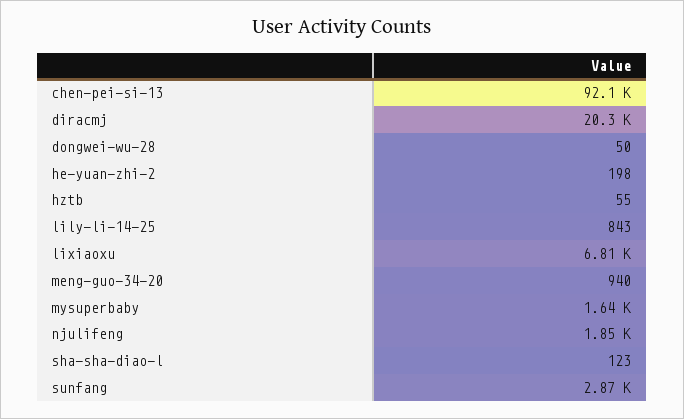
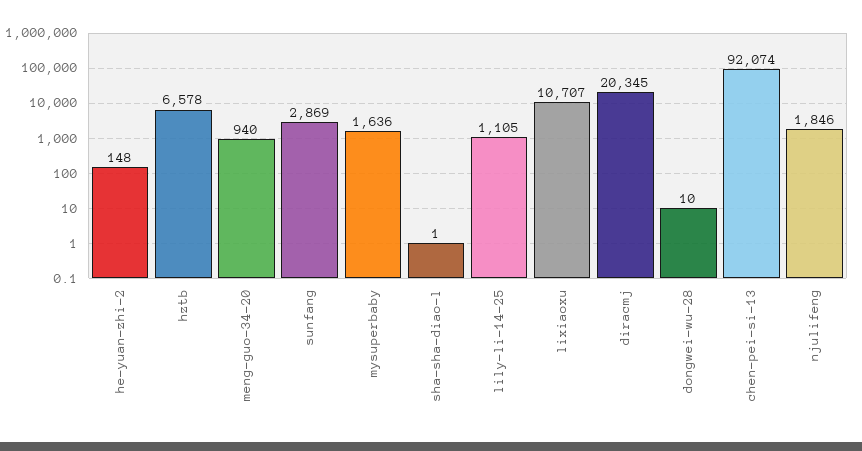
dongwei-wu-28: 50 -> 10
he-yuan-zhi-2: 198 -> 148
hztb: 55 -> 6578
lily-li-14-25: 843 -> 1105
lixiaoxu: 6810 -> 10707
sha-sha-diao-l: 123 -> 1

